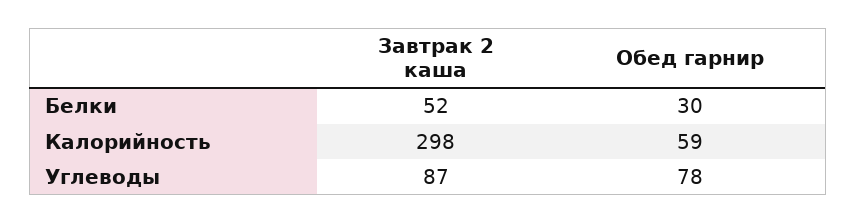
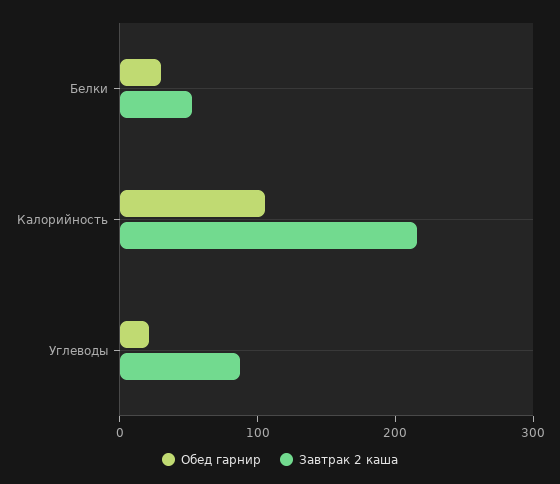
Завтрак 2 каша, Калорийность: 298 -> 220
Обед гарнир, Калорийность: 59 -> 100
Обед гарнир, Углеводы: 78 -> 20

